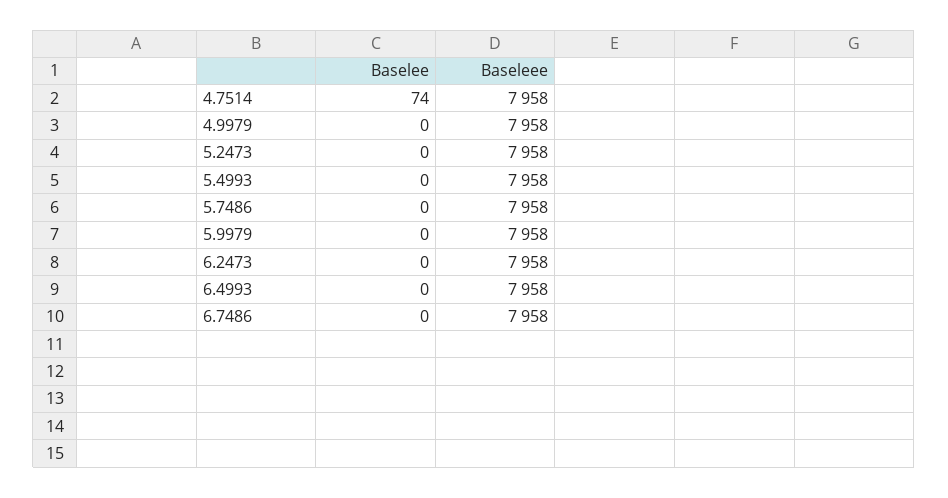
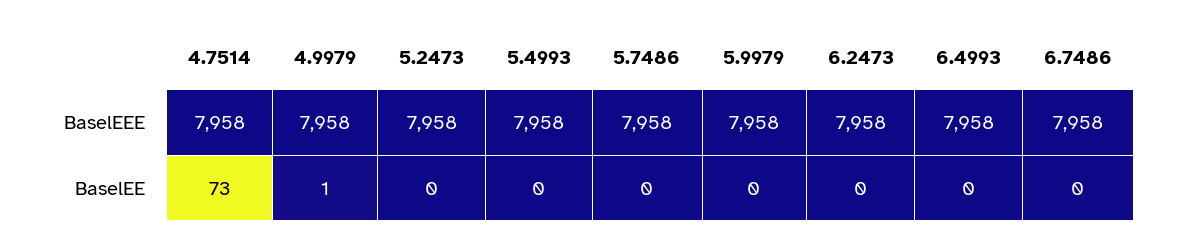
Baselee, 4.7514: 74 -> 73
Baselee, 4.9979: 0 -> 1

